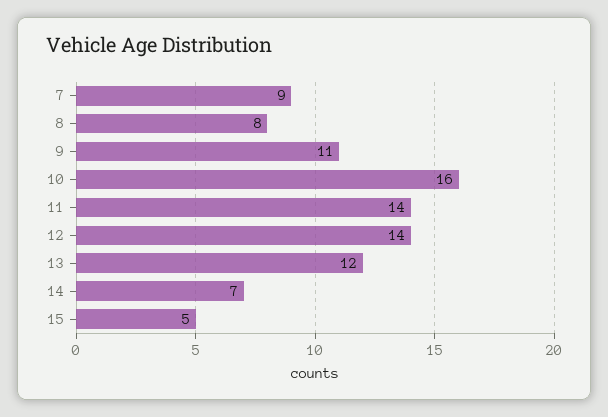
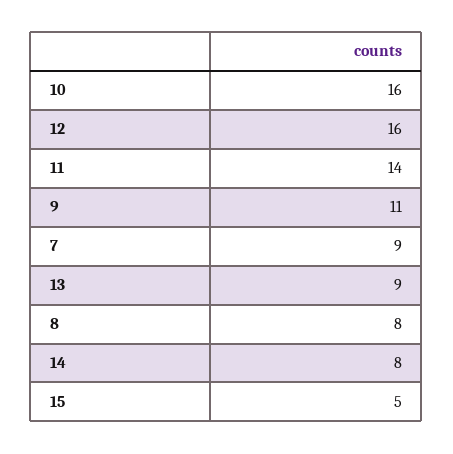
12: 14 -> 16
13: 12 -> 9
14: 7 -> 8

